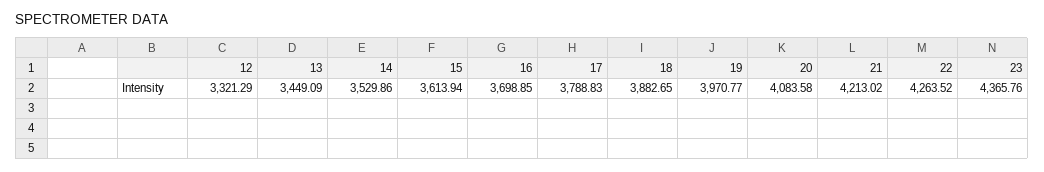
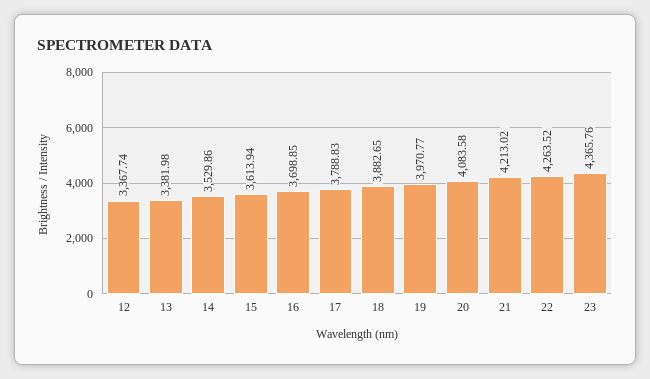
12: 3321.29 -> 3367.74
13: 3449.09 -> 3381.98

